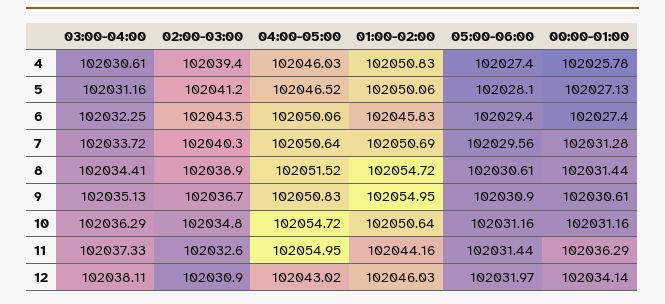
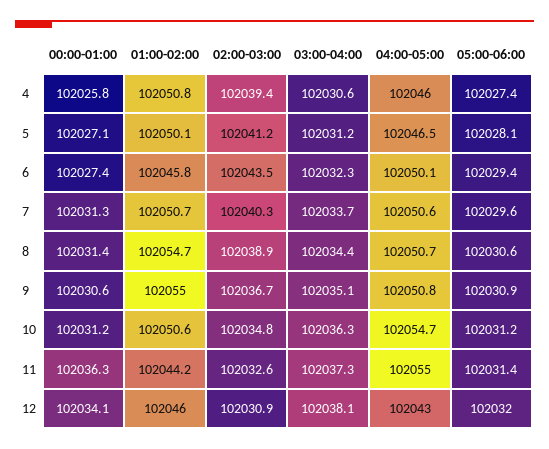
04:00-05:00, 8: 102051.52 -> 102050.7

